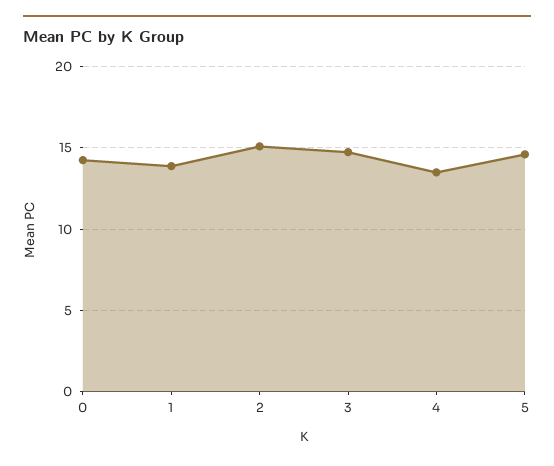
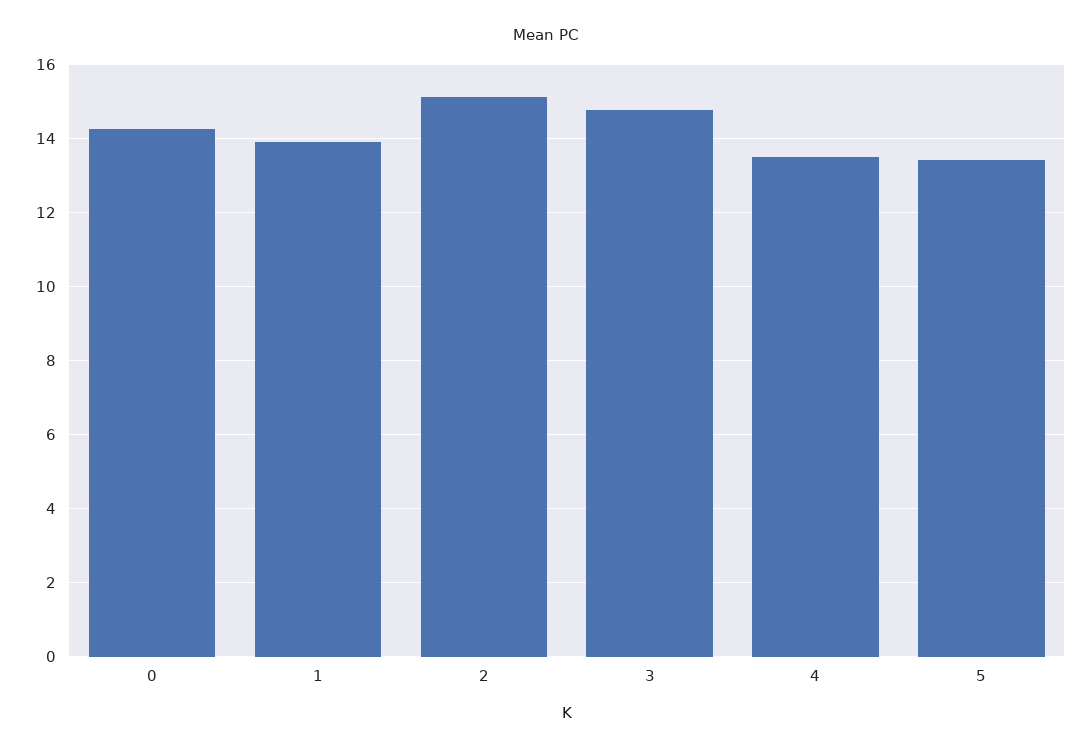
5: 14.5 -> 13.4

